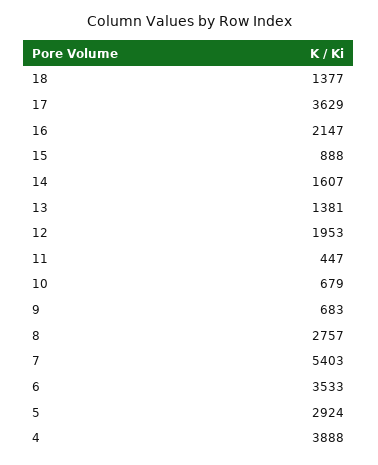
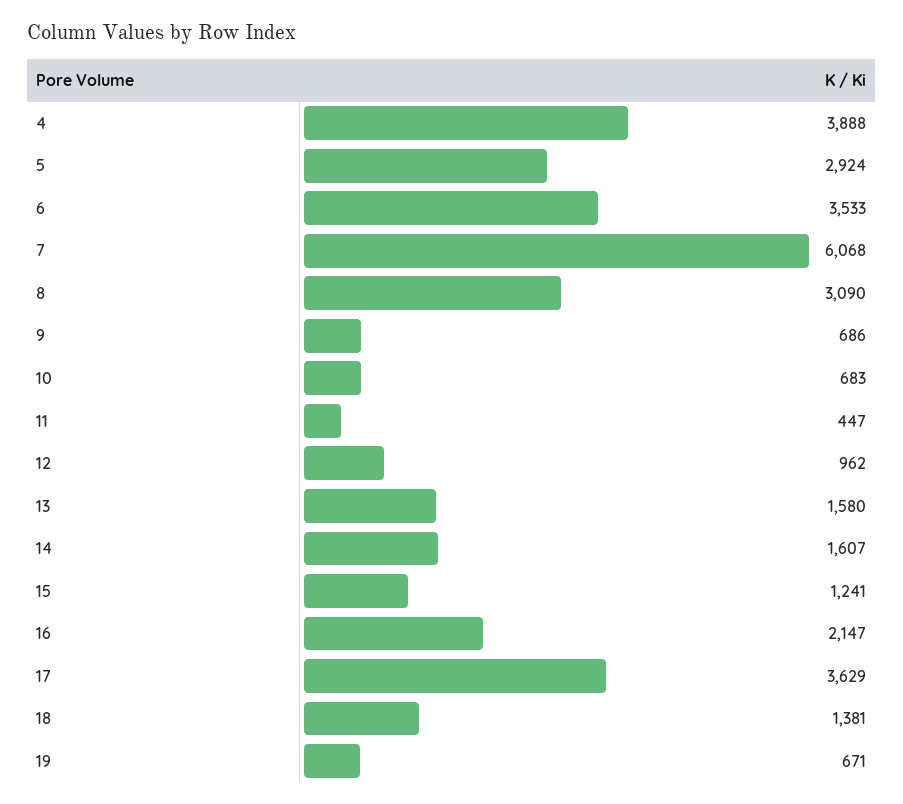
18: 1377 -> 1381
15: 888 -> 1241
13: 1381 -> 1580
12: 1953 -> 962
10: 679 -> 683
9: 683 -> 686
8: 2757 -> 3090
7: 5403 -> 6068
19: none -> 671

